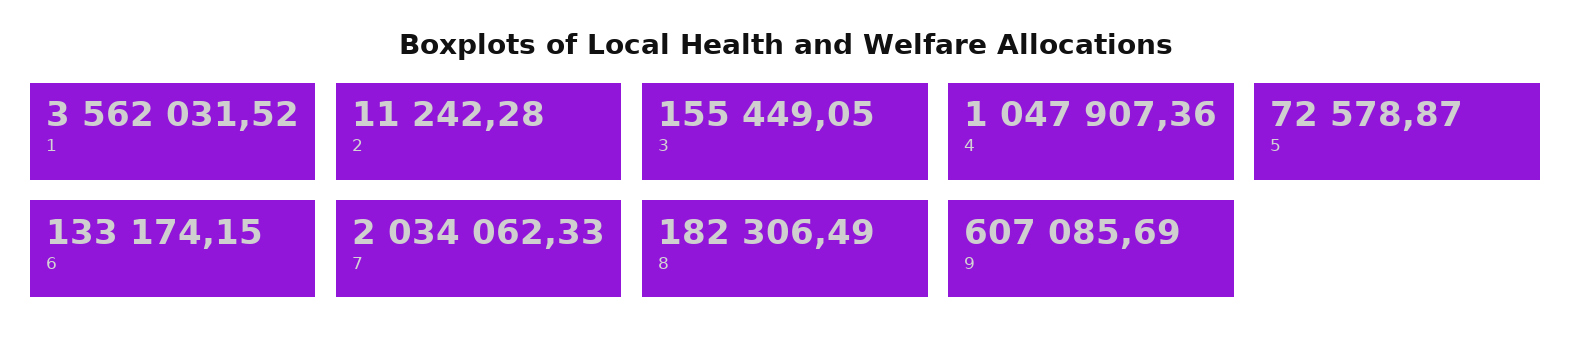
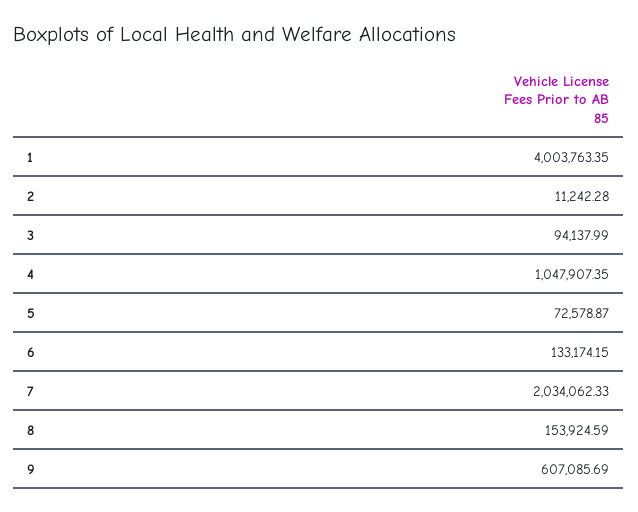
1: 3562031.52 -> 4003763.35
3: 155449.05 -> 94137.99
4: 1047907.36 -> 1047907.35
8: 182306.49 -> 153924.59

